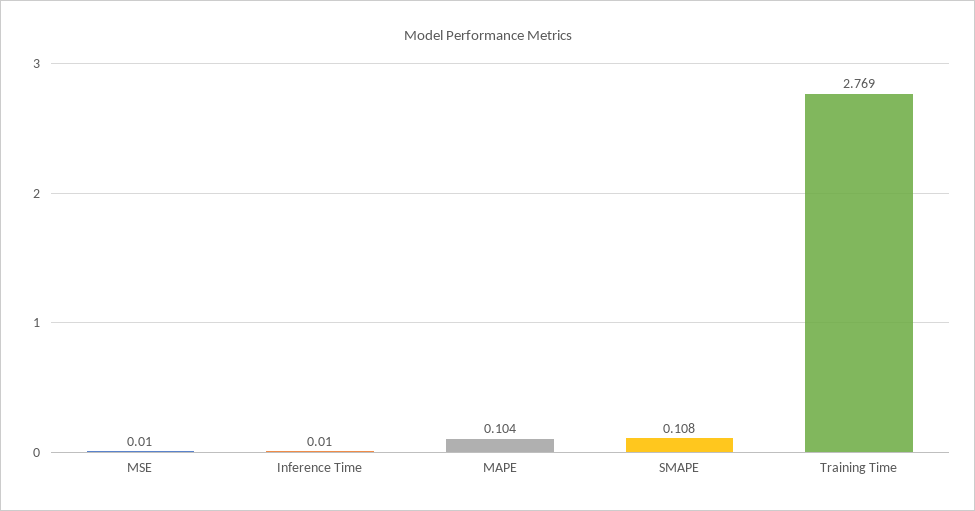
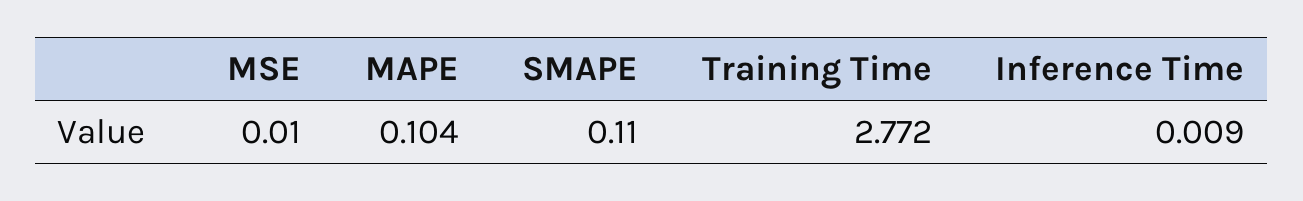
Inference Time: 0.01 -> 0.009
SMAPE: 0.108 -> 0.11
Training Time: 2.769 -> 2.772

